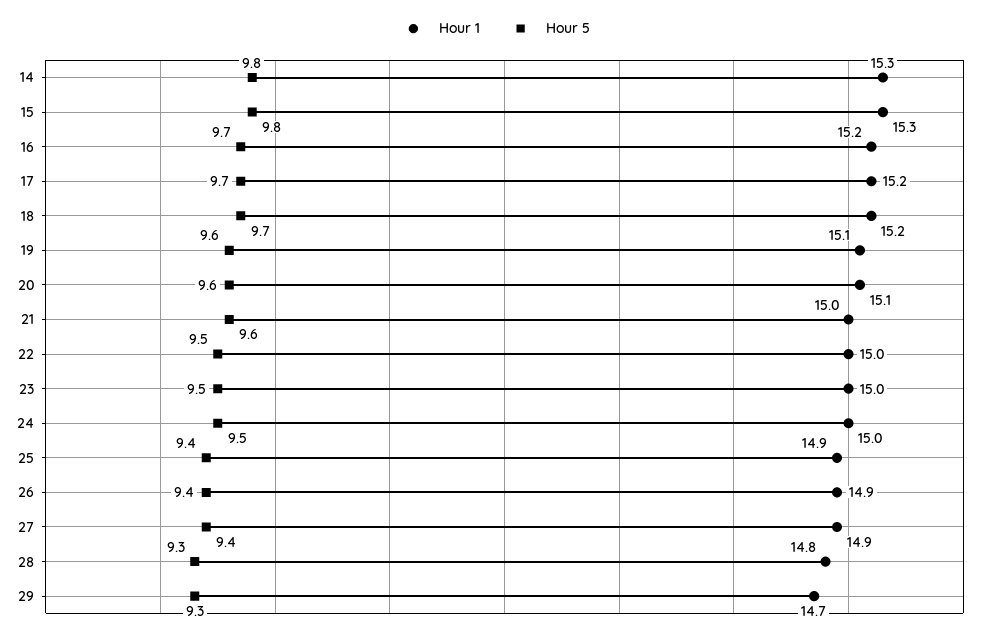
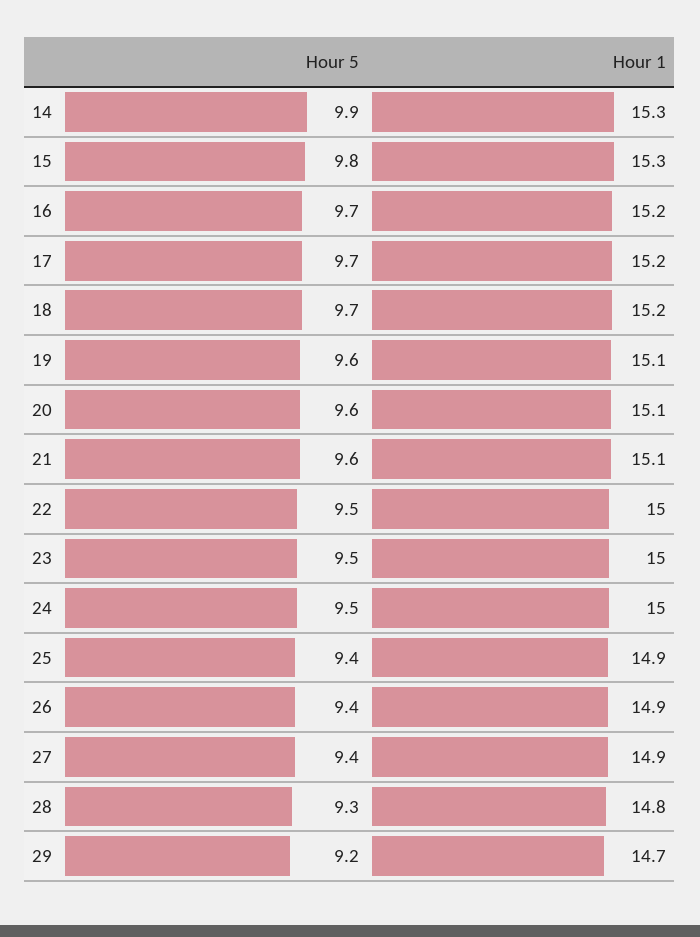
Hour 5, 14: 9.8 -> 9.9
Hour 1, 21: 15 -> 15.1
Hour 5, 29: 9.3 -> 9.2

